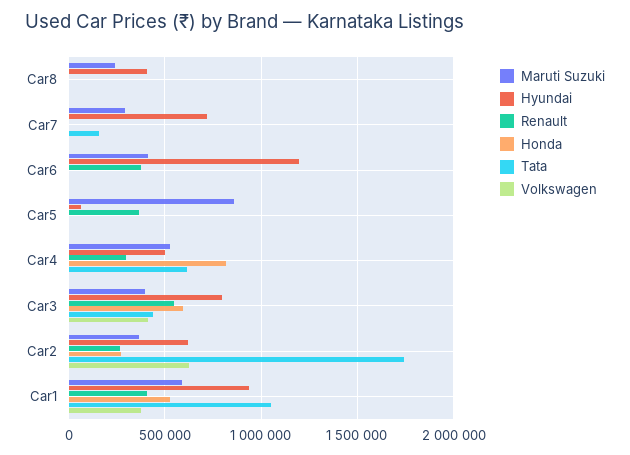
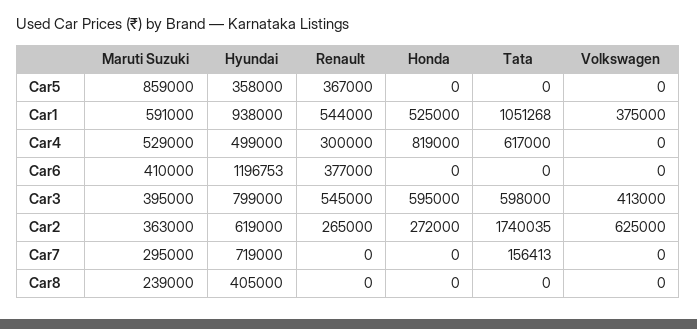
Hyundai, Car5: 50000 -> 358000
Tata, Car3: 450000 -> 598000
Renault, Car1: 400000 -> 544000

